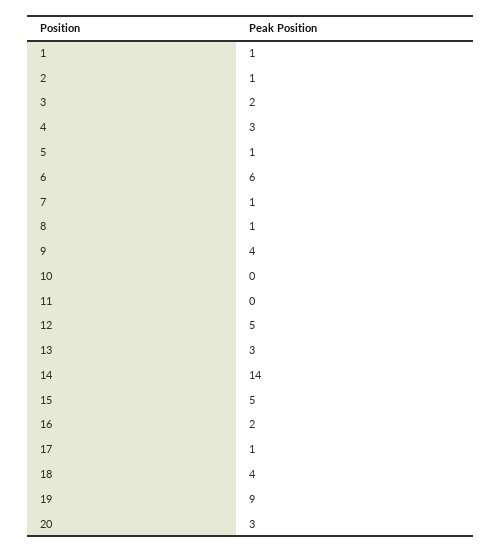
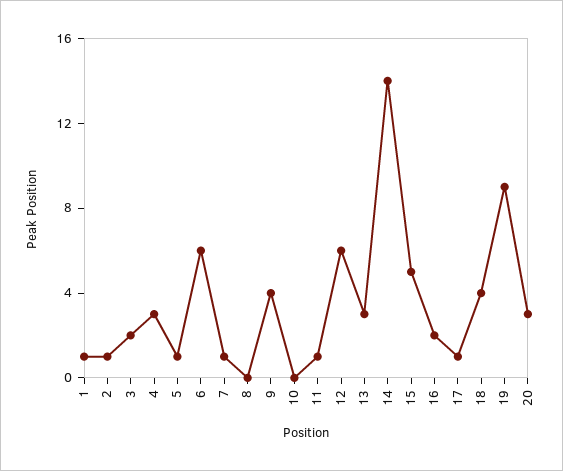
8: 1 -> 0
11: 0 -> 1
12: 5 -> 6

